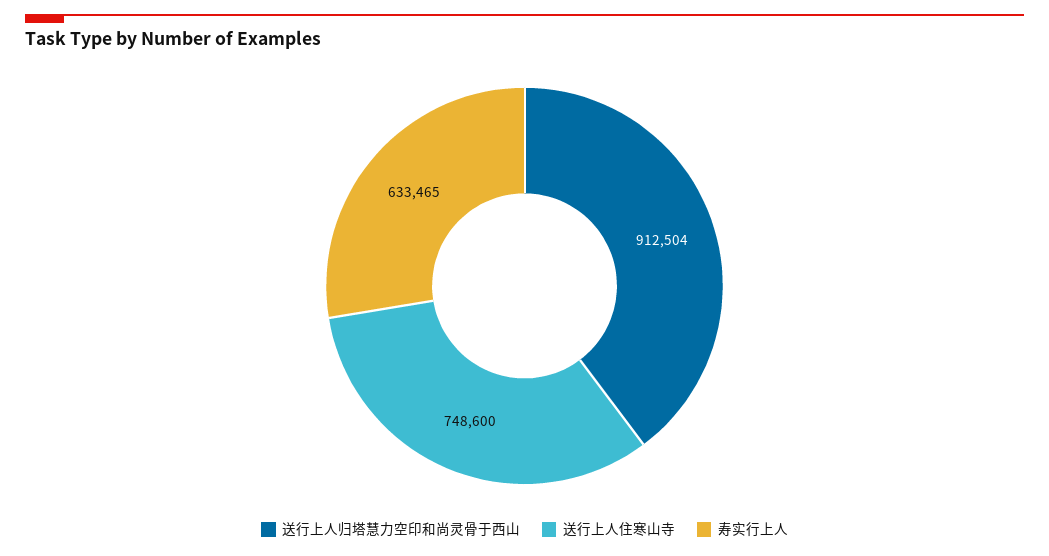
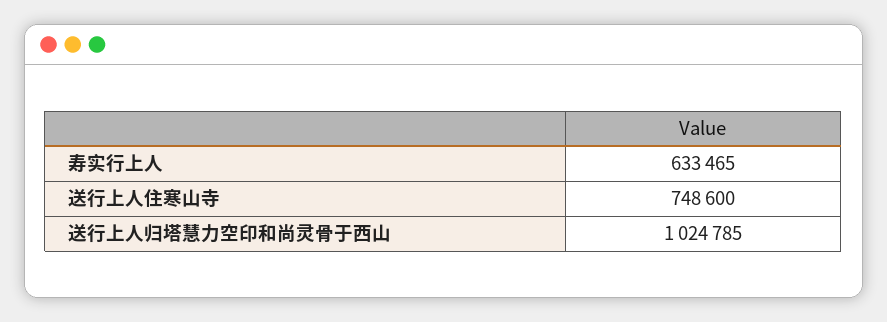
送行上人归塔慧力空印和尚灵骨于西山: 912504 -> 1024785

